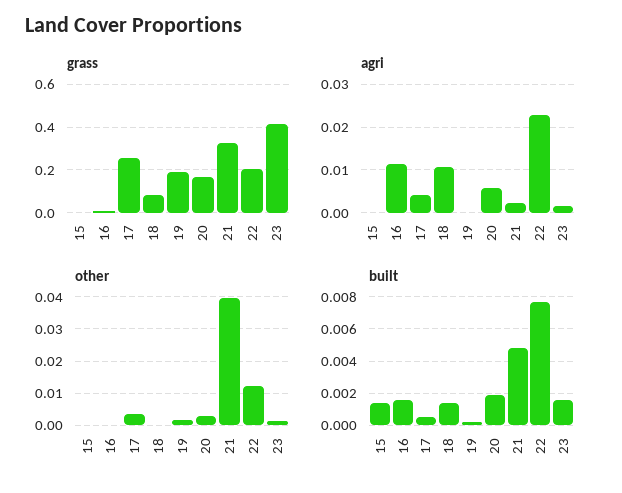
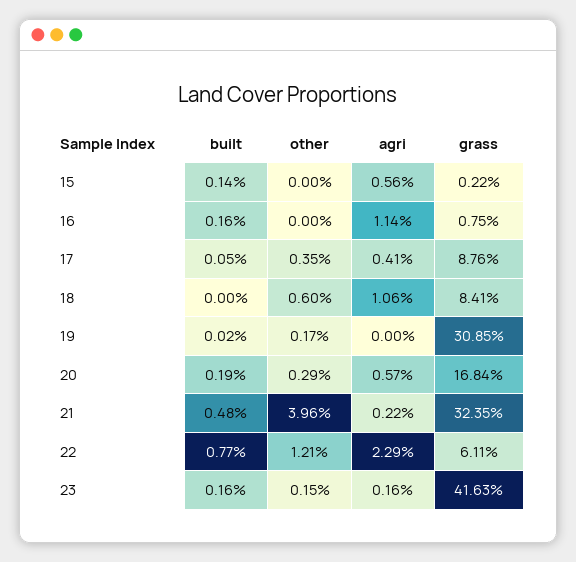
grass, 17: 0.25 -> 0.0876
grass, 19: 0.2 -> 0.3085
grass, 22: 0.2 -> 0.0611
agri, 15: 0 -> 0.0056
other, 18: 0 -> 0.006
built, 18: 0.0015 -> 0

